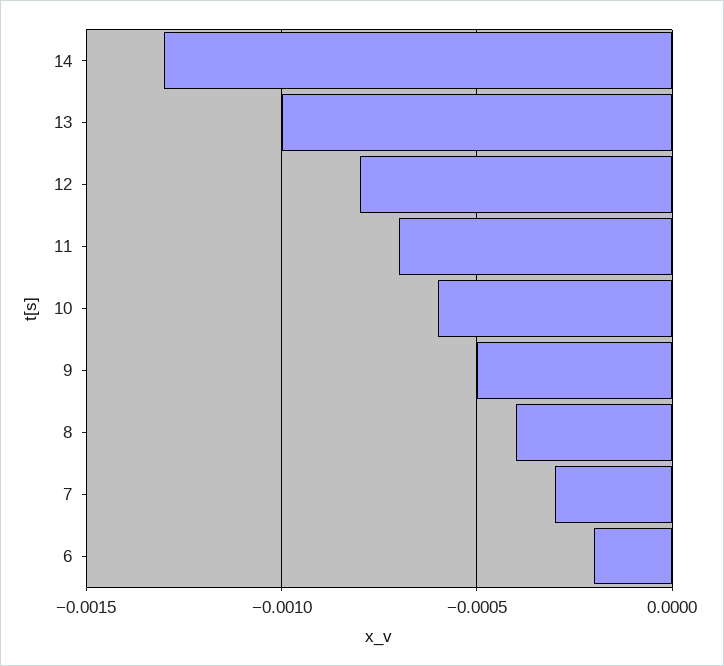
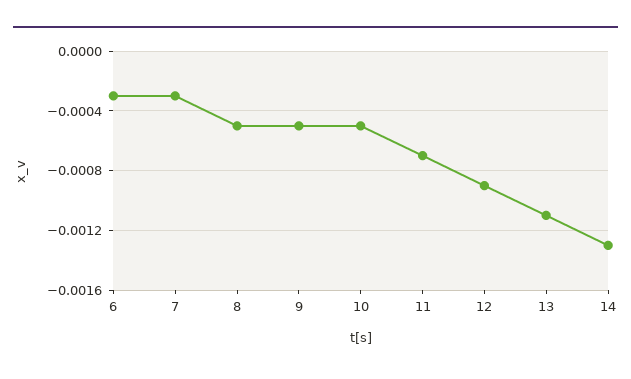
13: -0.001 -> -0.0011
12: -0.0008 -> -0.0009
10: -0.0006 -> -0.0005
8: -0.0004 -> -0.0005
6: -0.0002 -> -0.0003

